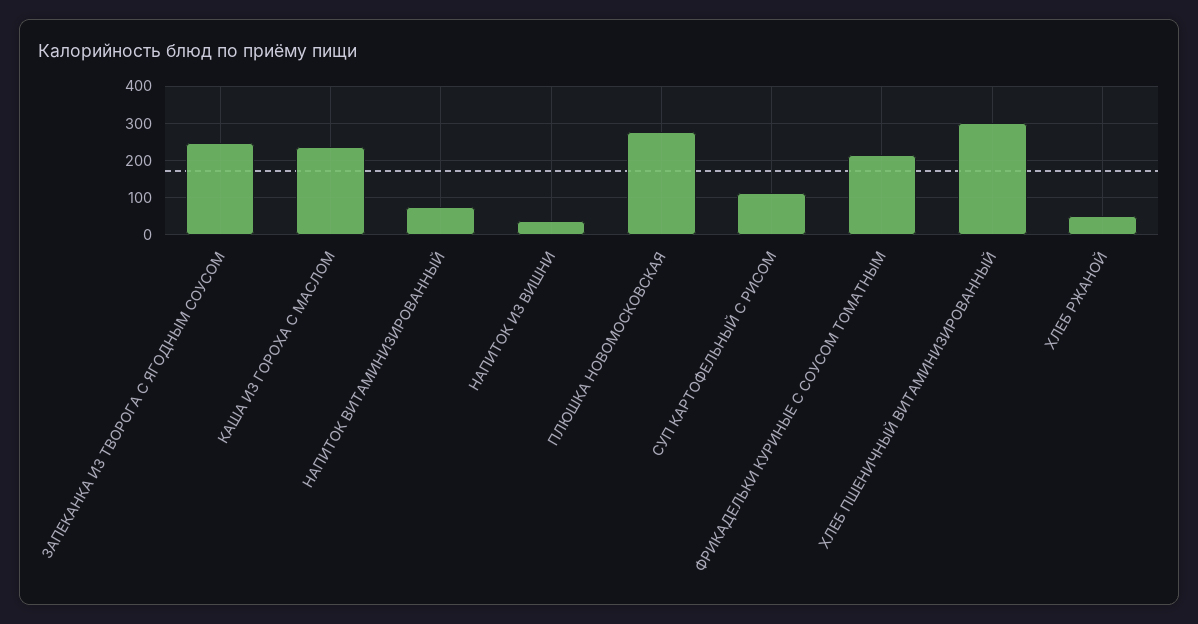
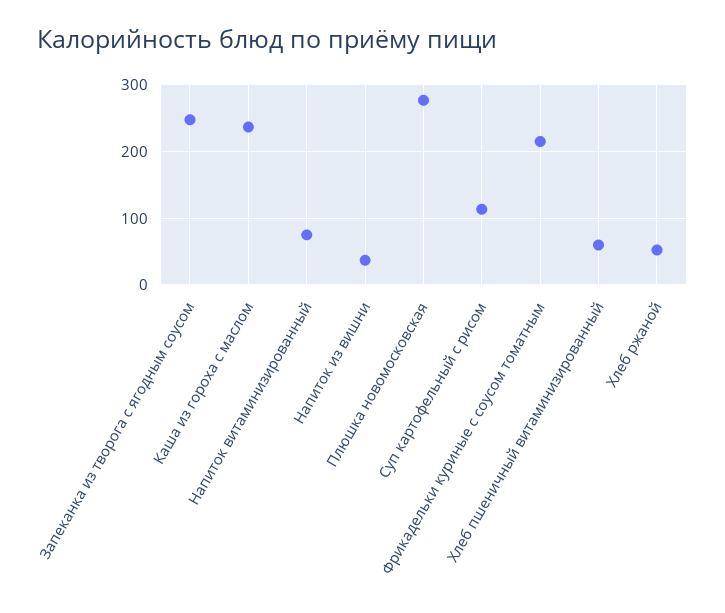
ХЛЕБ ПШЕНИЧНЫЙ ВИТАМИНИЗИРОВАННЫЙ: 300 -> 60

